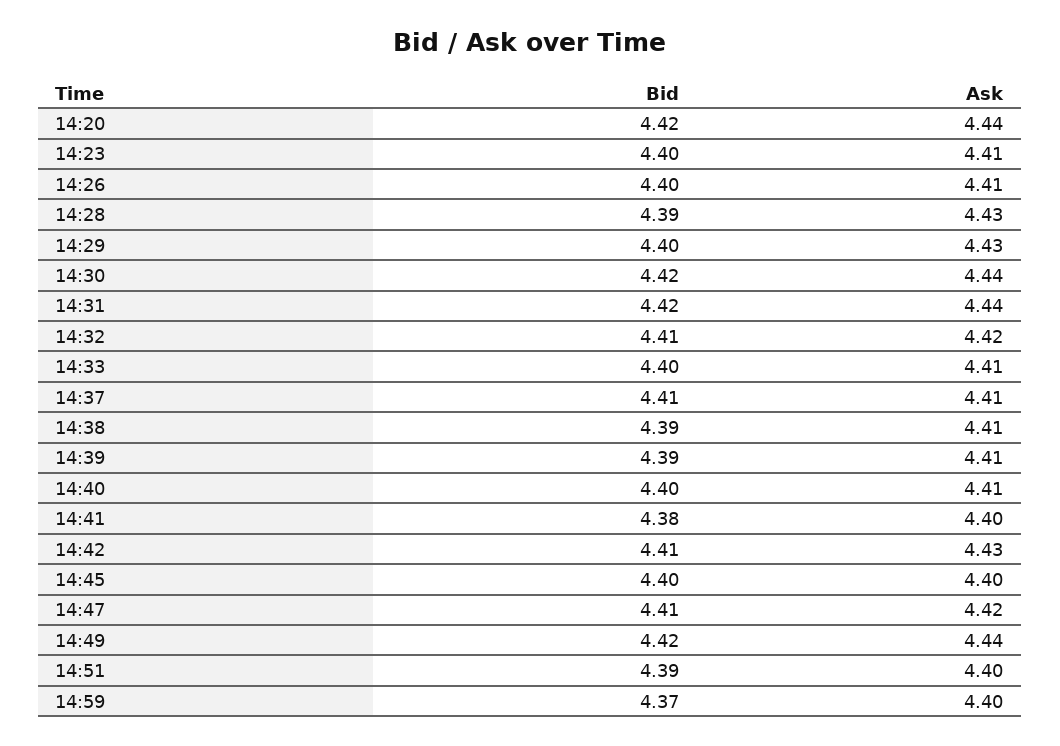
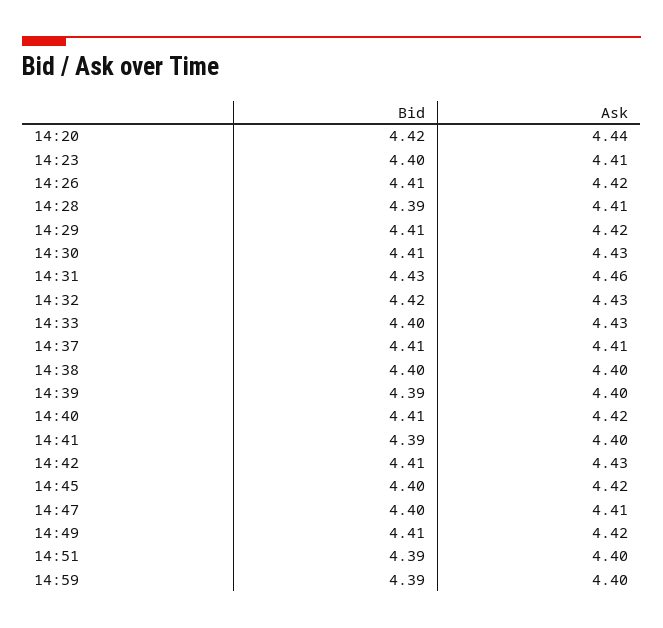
Bid, 14:26: 4.4 -> 4.41
Ask, 14:26: 4.41 -> 4.42
Ask, 14:28: 4.43 -> 4.41
Bid, 14:29: 4.4 -> 4.41
Ask, 14:29: 4.43 -> 4.42
Bid, 14:30: 4.42 -> 4.41
Ask, 14:30: 4.44 -> 4.43
Bid, 14:31: 4.42 -> 4.43
Ask, 14:31: 4.44 -> 4.46
Bid, 14:32: 4.41 -> 4.42
Ask, 14:32: 4.42 -> 4.43
Ask, 14:33: 4.41 -> 4.43
Bid, 14:38: 4.39 -> 4.4
Ask, 14:38: 4.41 -> 4.4
Ask, 14:39: 4.41 -> 4.4
Bid, 14:40: 4.4 -> 4.41
Ask, 14:40: 4.41 -> 4.42
Bid, 14:41: 4.38 -> 4.39
Ask, 14:45: 4.4 -> 4.42
Bid, 14:47: 4.41 -> 4.4
Ask, 14:47: 4.42 -> 4.41
Bid, 14:49: 4.42 -> 4.41
Ask, 14:49: 4.44 -> 4.42
Bid, 14:59: 4.37 -> 4.39

